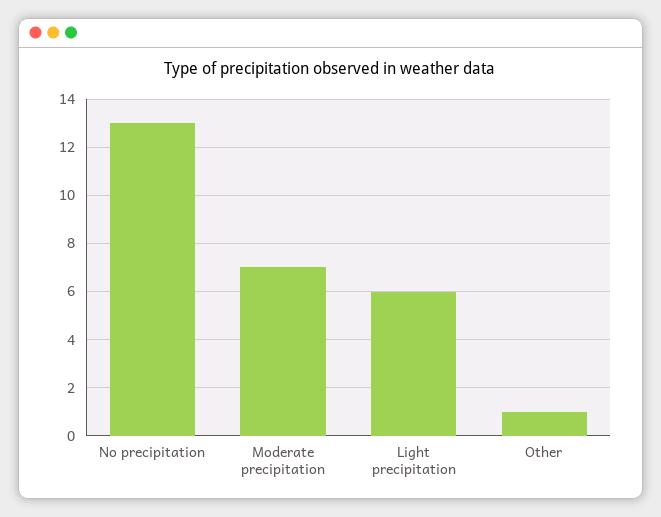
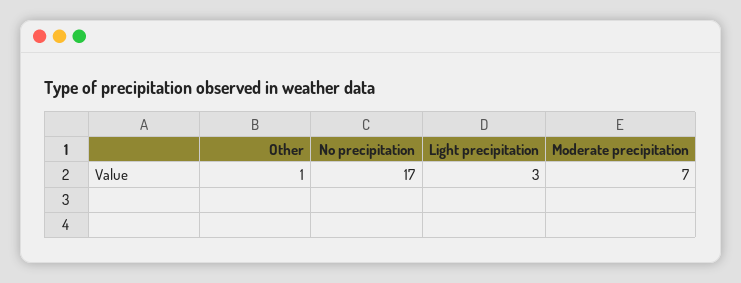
No precipitation: 13 -> 17
Light precipitation: 6 -> 3

